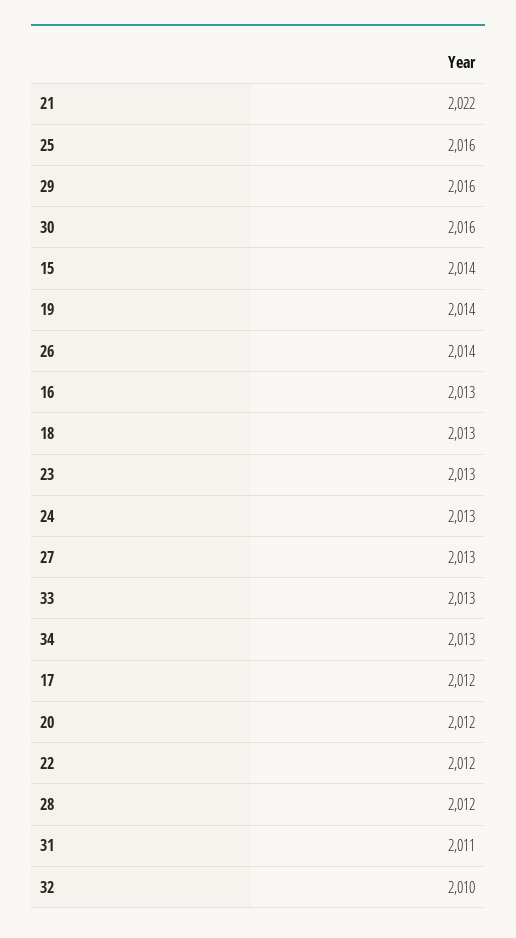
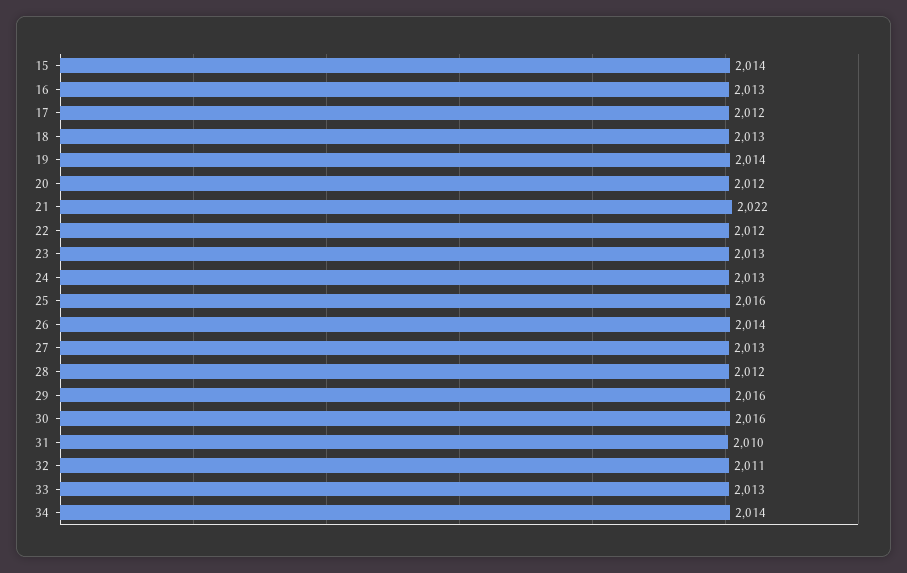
34: 2013 -> 2014
31: 2011 -> 2010
32: 2010 -> 2011

